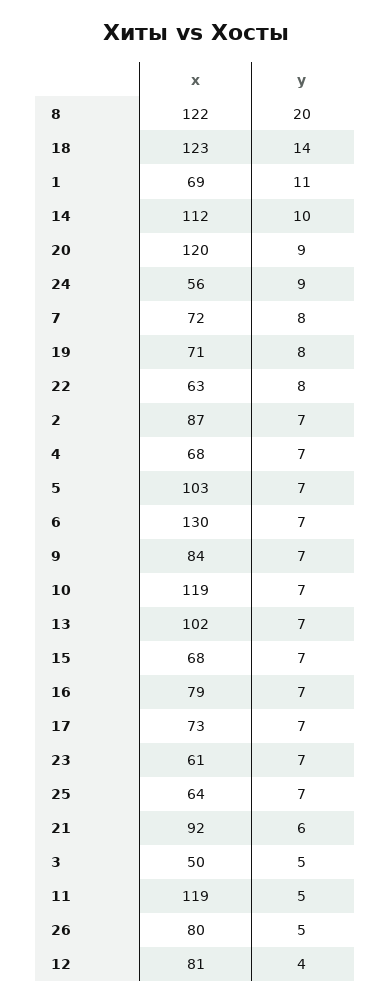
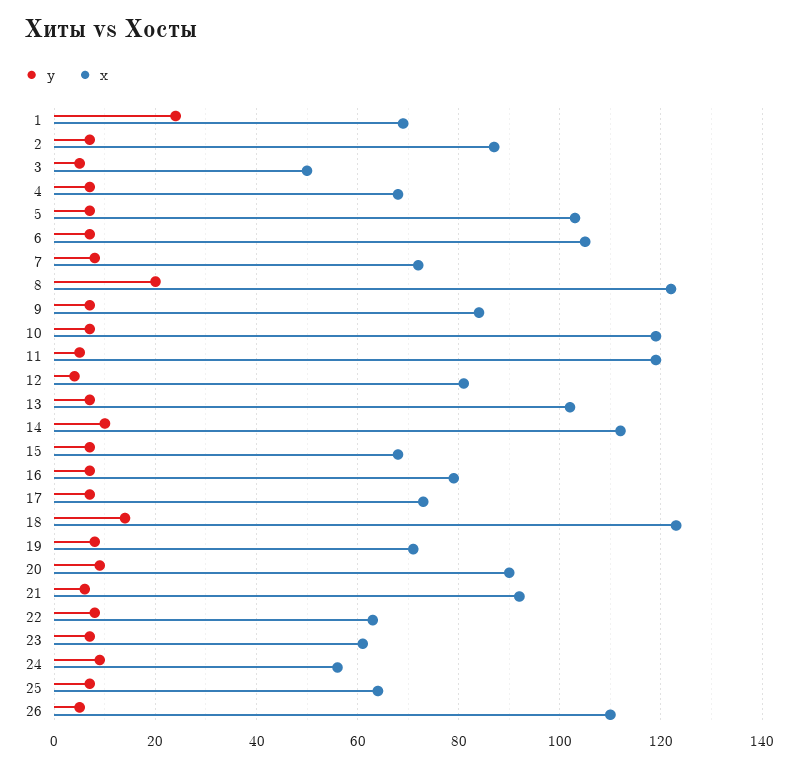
y, 1: 11 -> 25
x, 20: 120 -> 90
x, 6: 130 -> 105
x, 26: 80 -> 110

